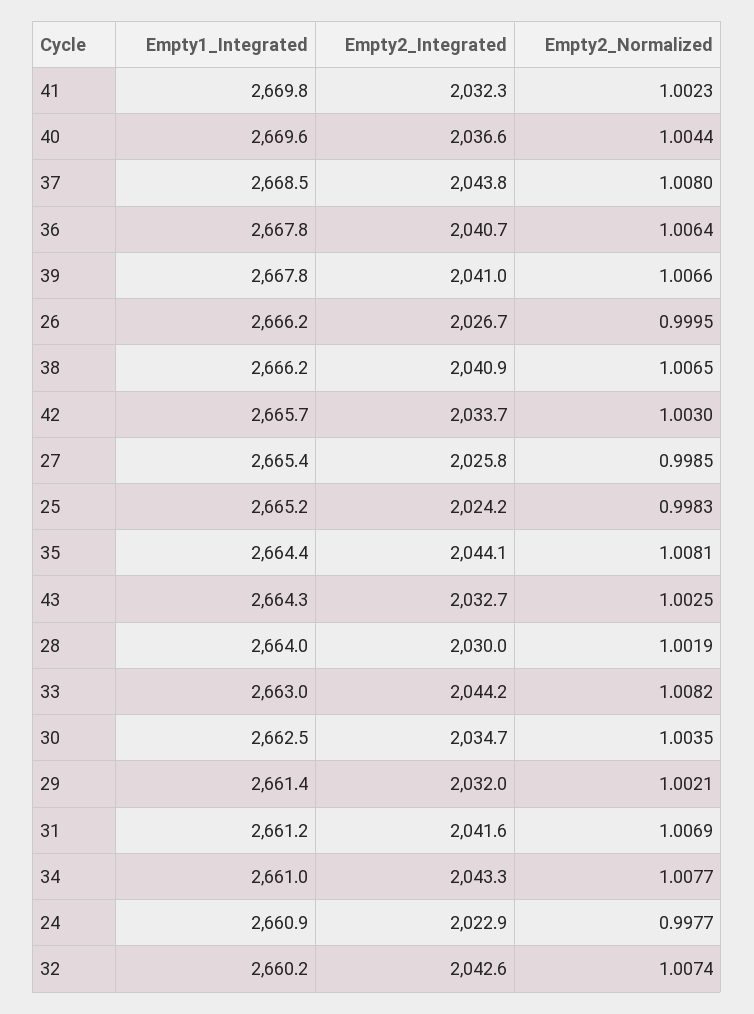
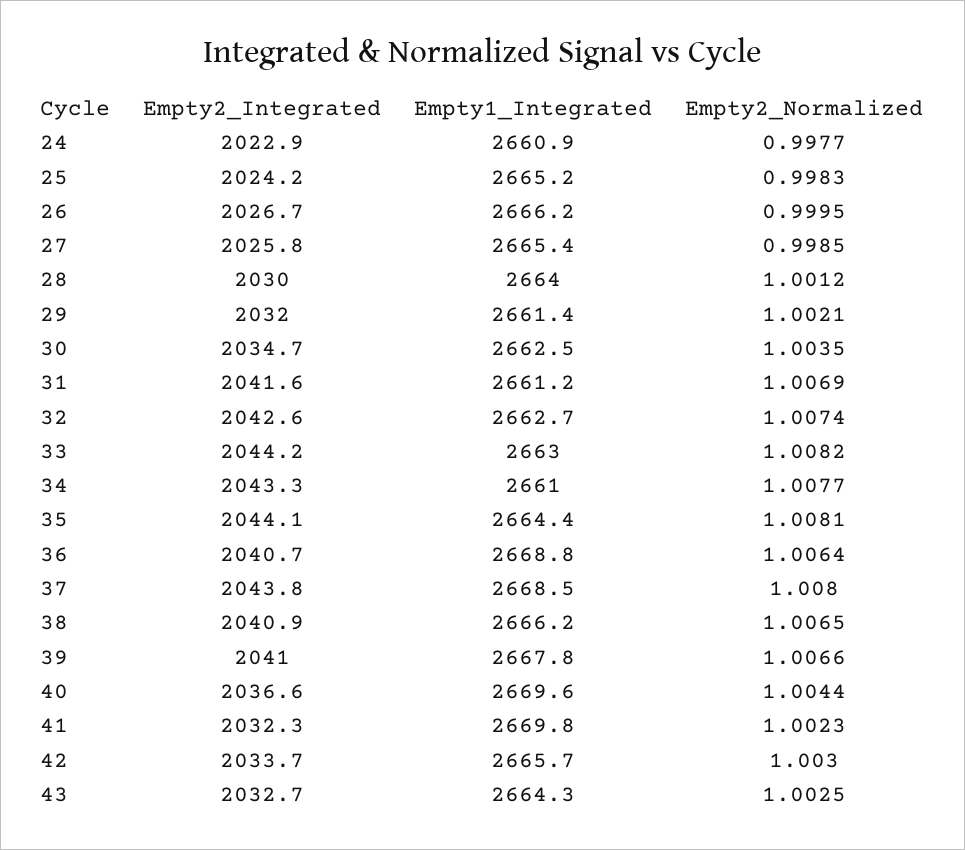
Empty1_Integrated, 36: 2667.8 -> 2668.8
Empty2_Normalized, 28: 1.0019 -> 1.0012
Empty1_Integrated, 32: 2660.2 -> 2662.7

